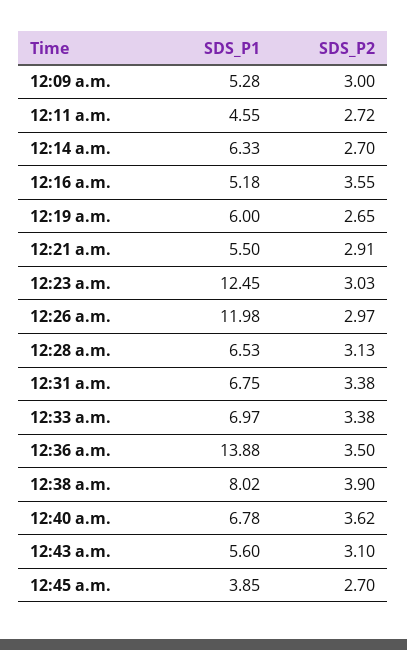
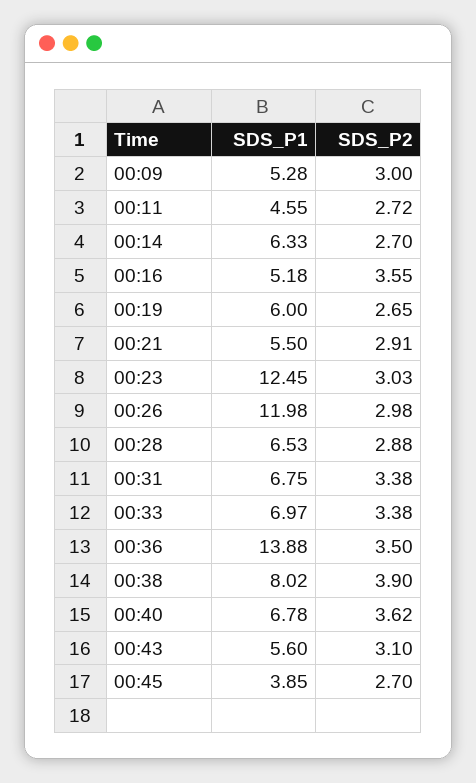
SDS_P2, 12:26 a.m.: 2.97 -> 2.98
SDS_P2, 12:28 a.m.: 3.13 -> 2.88

